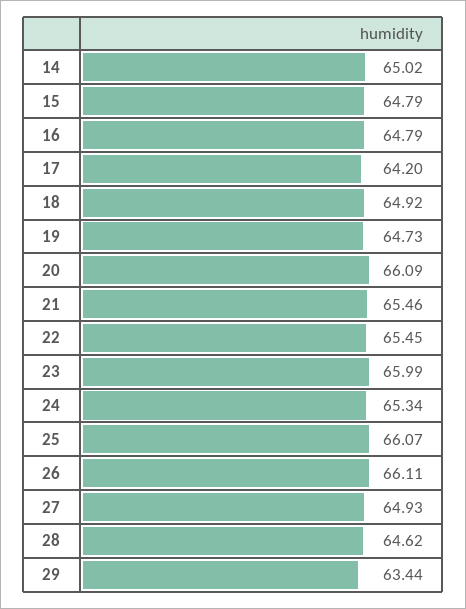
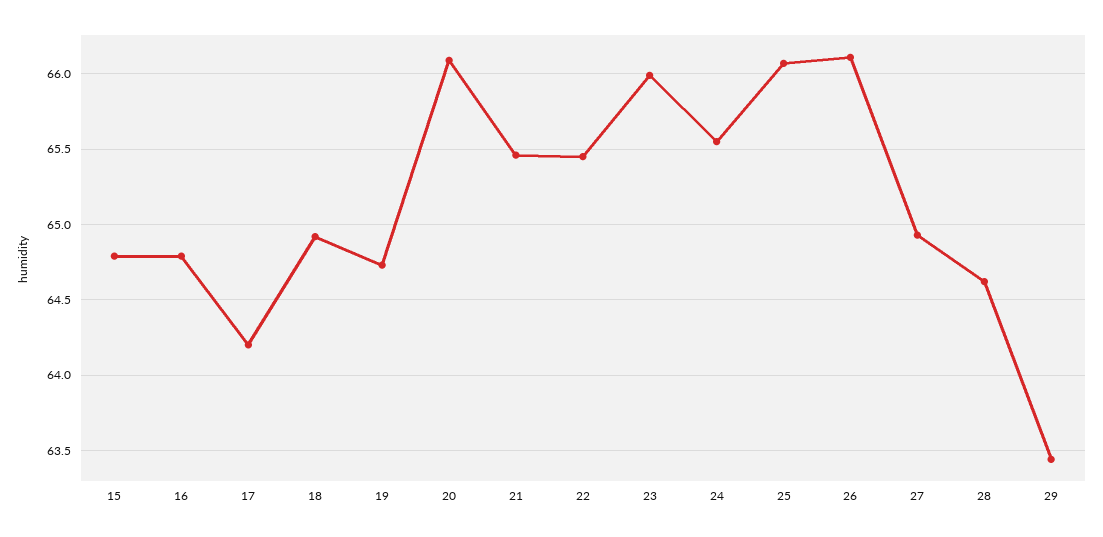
14: 65.02 -> none
24: 65.34 -> 65.55

